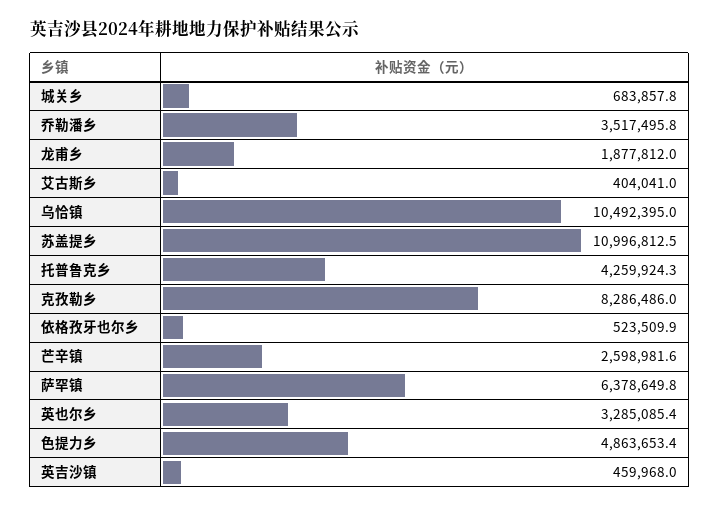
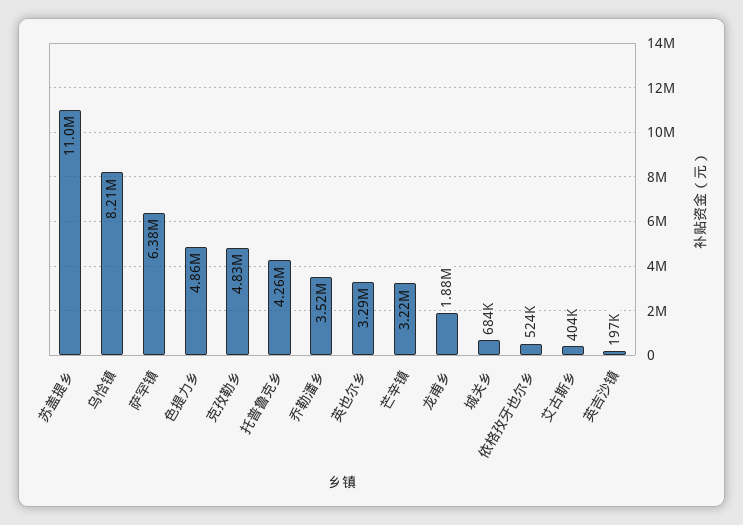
乌恰镇: 10492395 -> 8210000
克孜勒乡: 8286486 -> 4830000
芒辛镇: 2598981.6 -> 3220000
英吉沙镇: 459968 -> 197000

